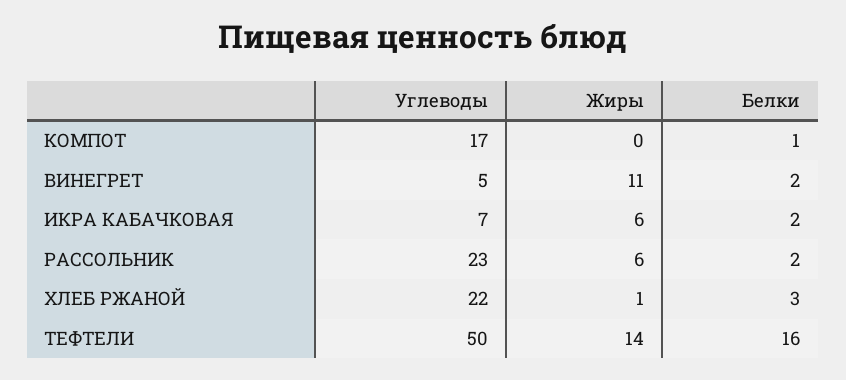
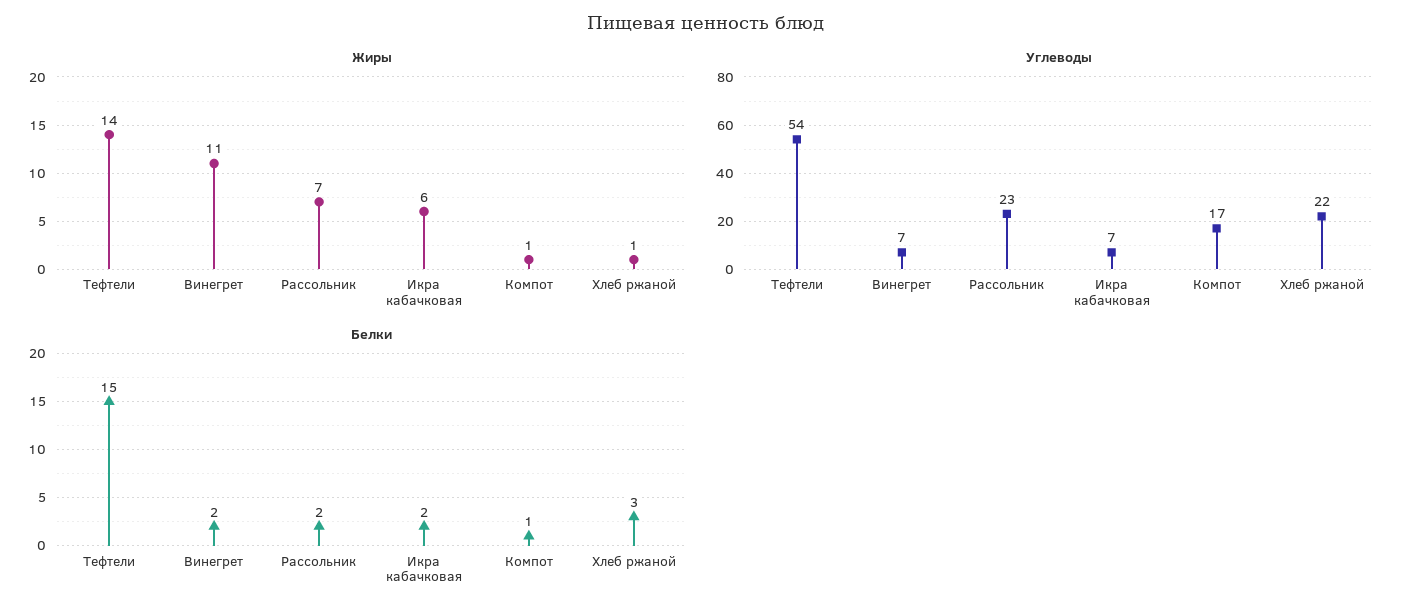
Жиры, КОМПОТ: 0 -> 1
Углеводы, ВИНЕГРЕТ: 5 -> 7
Жиры, РАССОЛЬНИК: 6 -> 7
Углеводы, ТЕФТЕЛИ: 50 -> 54
Белки, ТЕФТЕЛИ: 16 -> 15

